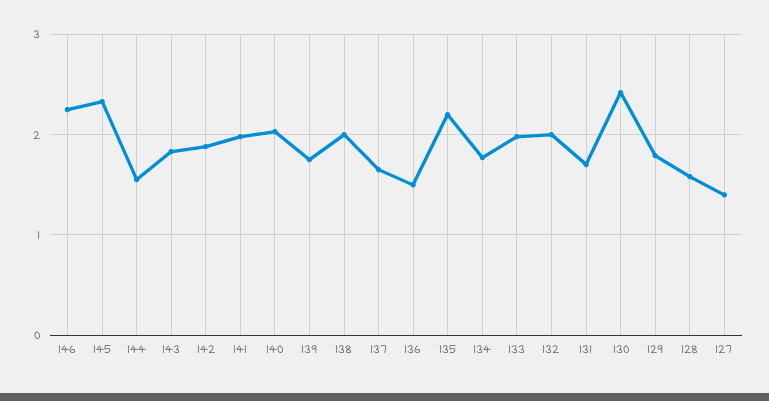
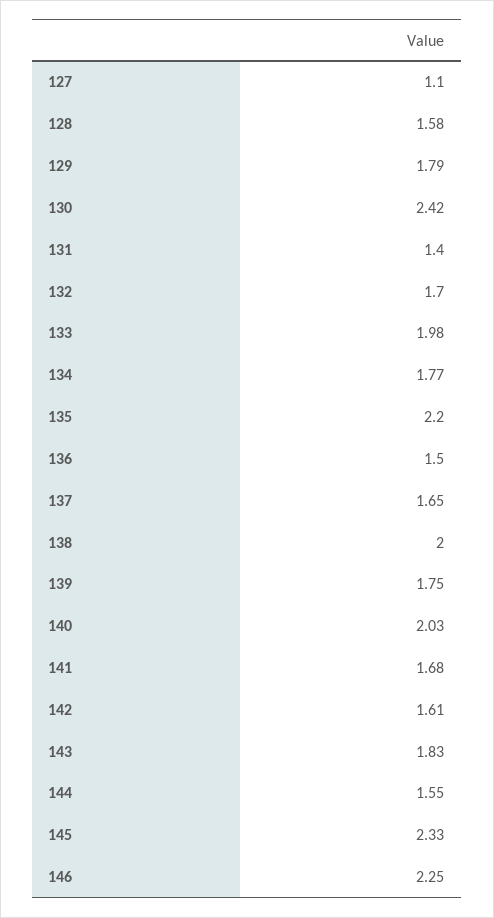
142: 1.9 -> 1.61
141: 2 -> 1.68
132: 2 -> 1.7
131: 1.7 -> 1.4
127: 1.4 -> 1.1

